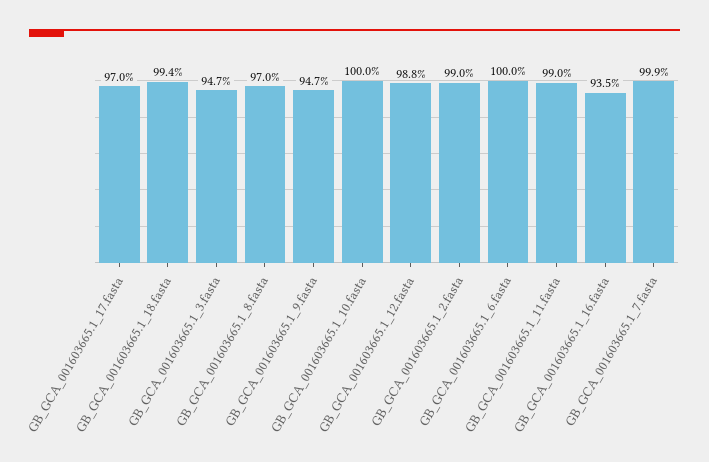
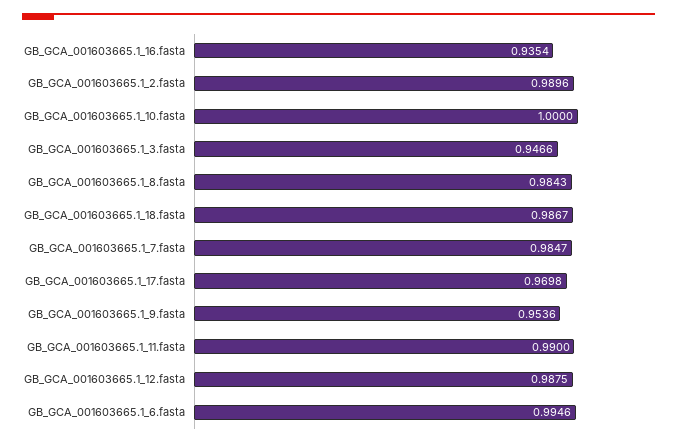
GB_GCA_001603665.1_18.fasta: 0.994 -> 0.9867
GB_GCA_001603665.1_8.fasta: 0.97 -> 0.9843
GB_GCA_001603665.1_9.fasta: 0.947 -> 0.9536
GB_GCA_001603665.1_6.fasta: 1 -> 0.9946
GB_GCA_001603665.1_7.fasta: 0.999 -> 0.9847

